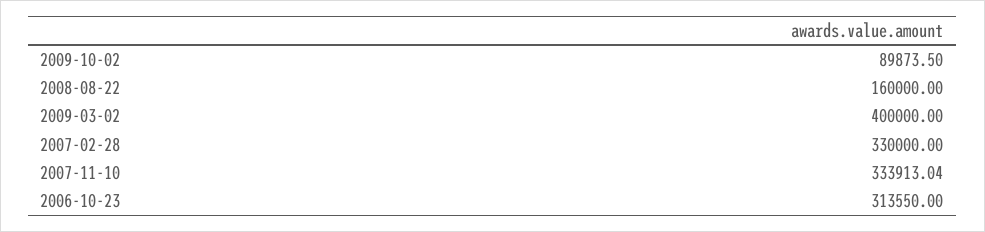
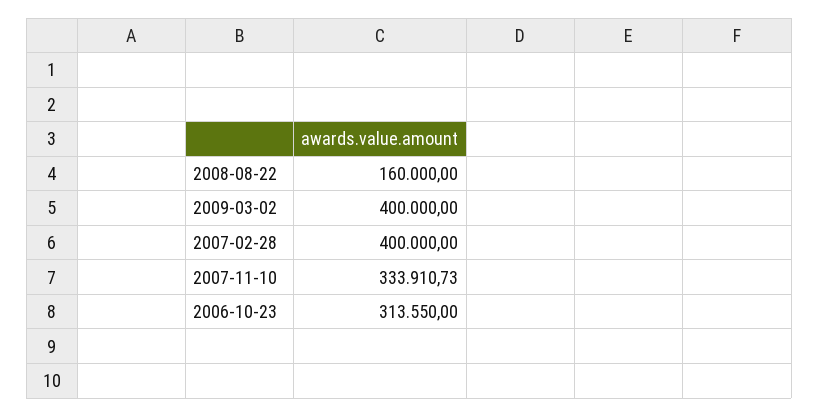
2009-10-02: 89873.5 -> none
2007-02-28: 330000 -> 400000
2007-11-10: 333913.04 -> 333910.73

